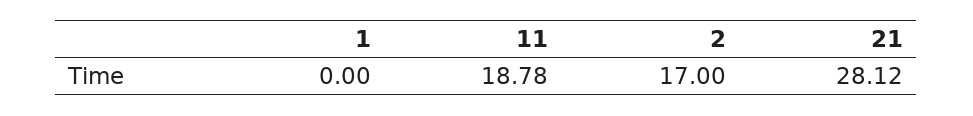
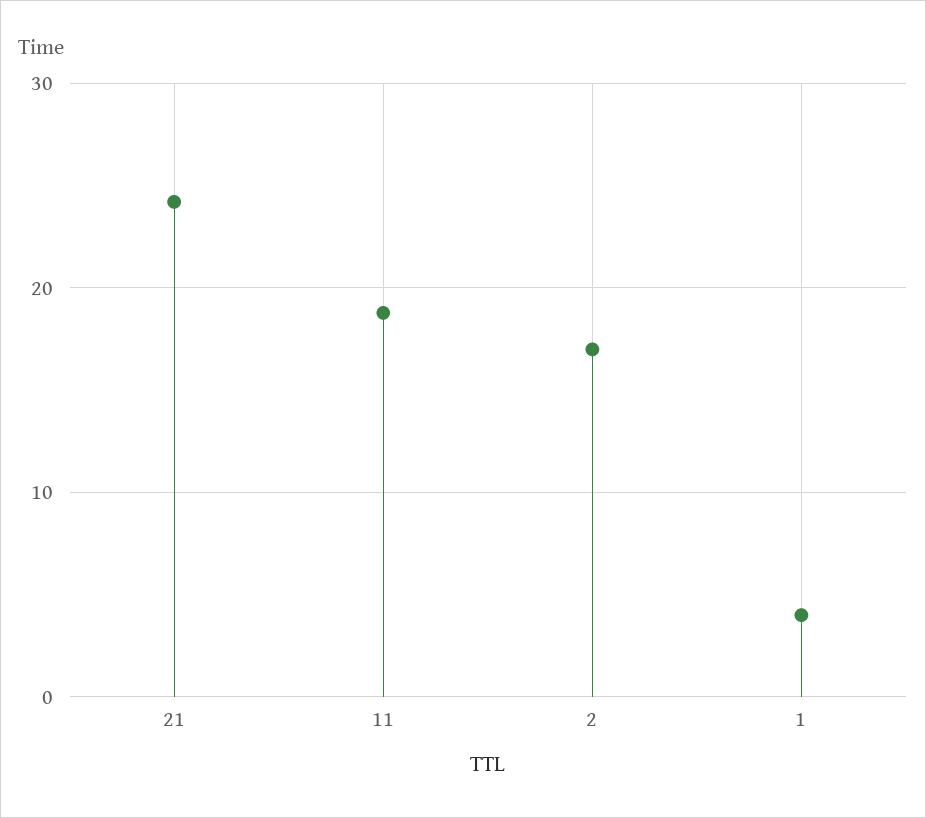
1: 0 -> 4
21: 28.12 -> 24

